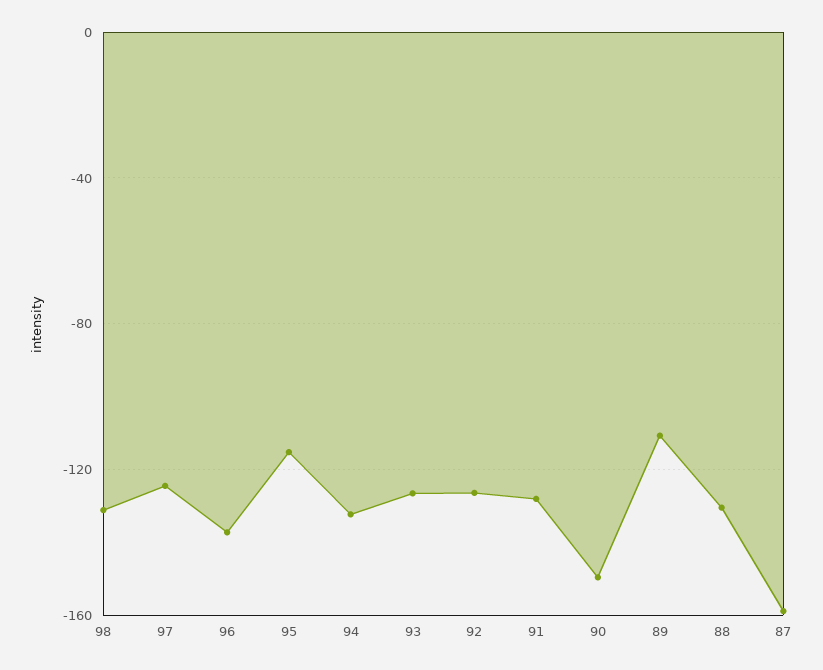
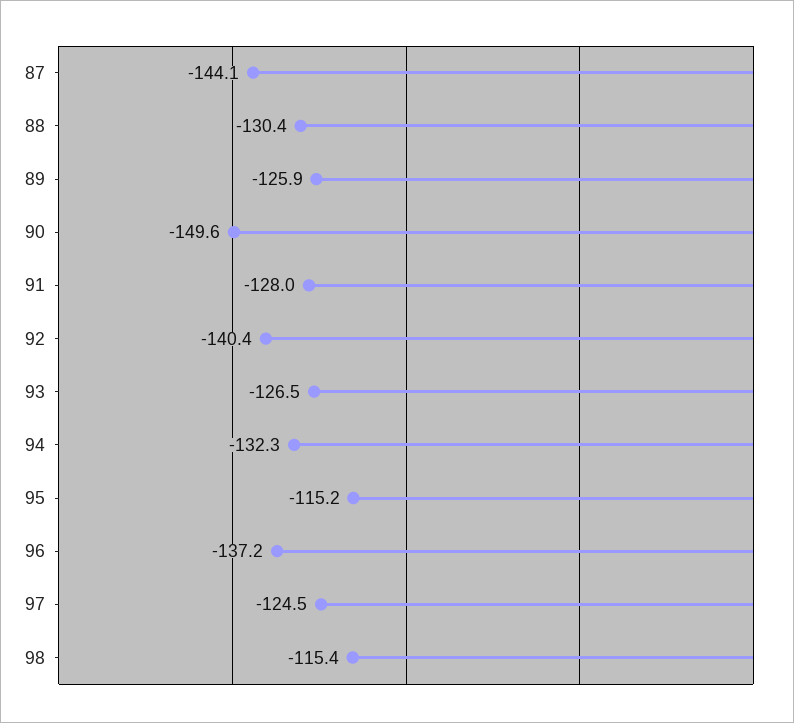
98: -130 -> -115.4
92: -125 -> -140.4
89: -110 -> -125.9
87: -160 -> -144.1

